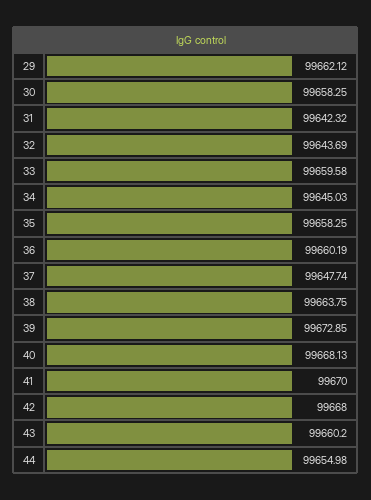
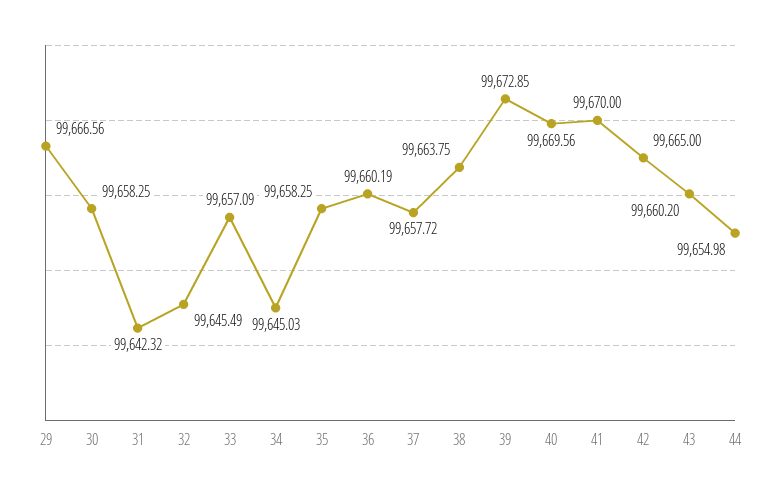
29: 99662.12 -> 99666.56
32: 99643.69 -> 99645.49
33: 99659.58 -> 99657.09
37: 99647.74 -> 99657.72
40: 99668.13 -> 99669.56
42: 99668 -> 99665

